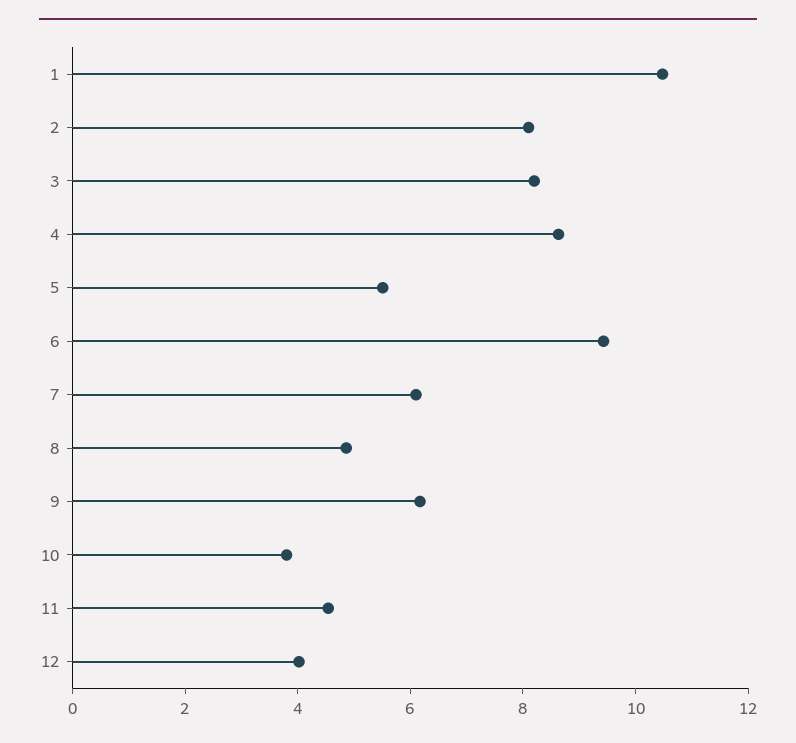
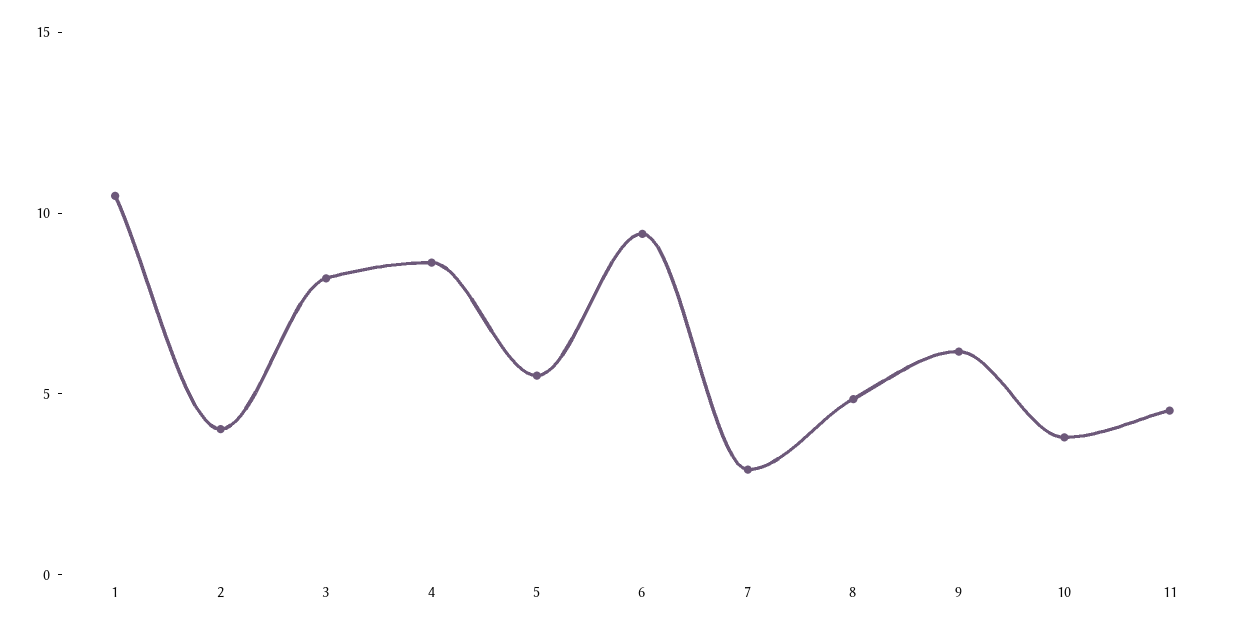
2: 8 -> 4
7: 6 -> 3
12: 4 -> none

